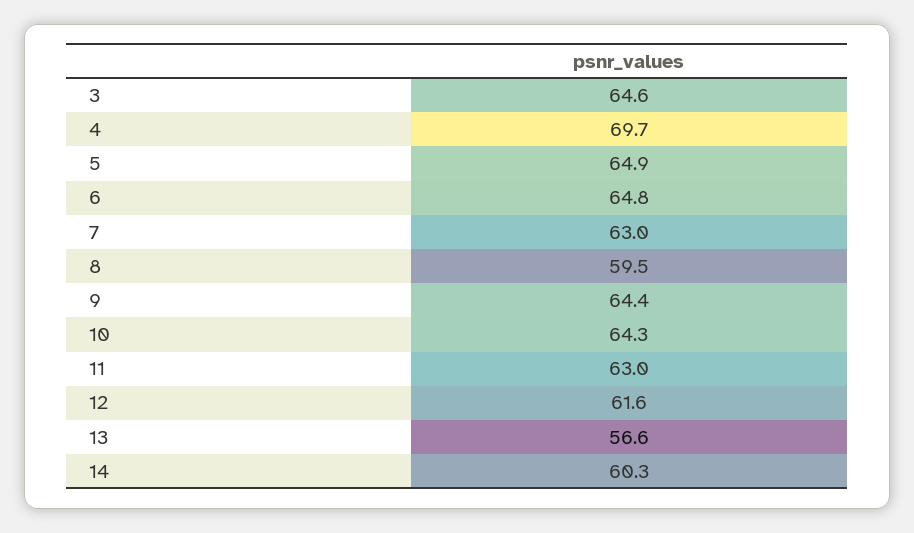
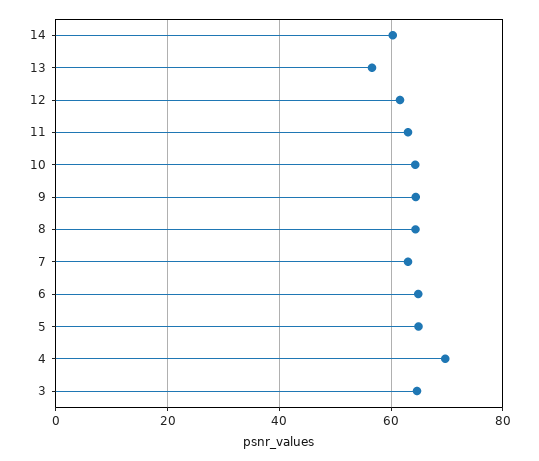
8: 59.5 -> 64

